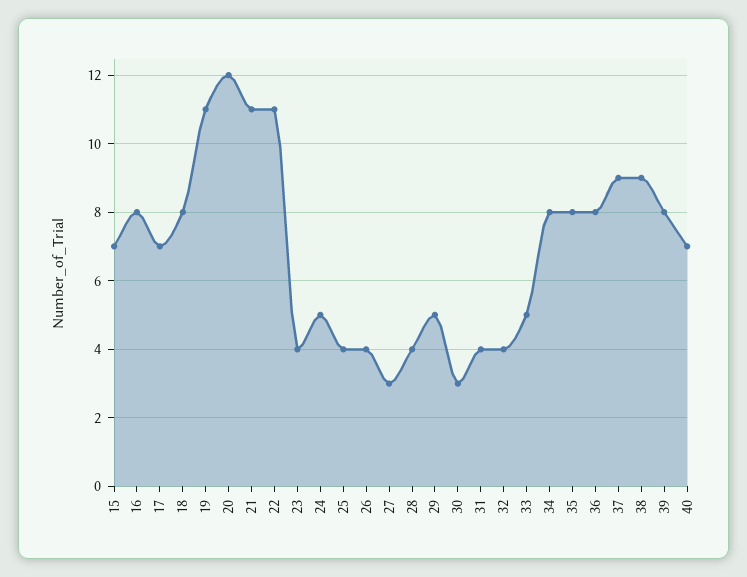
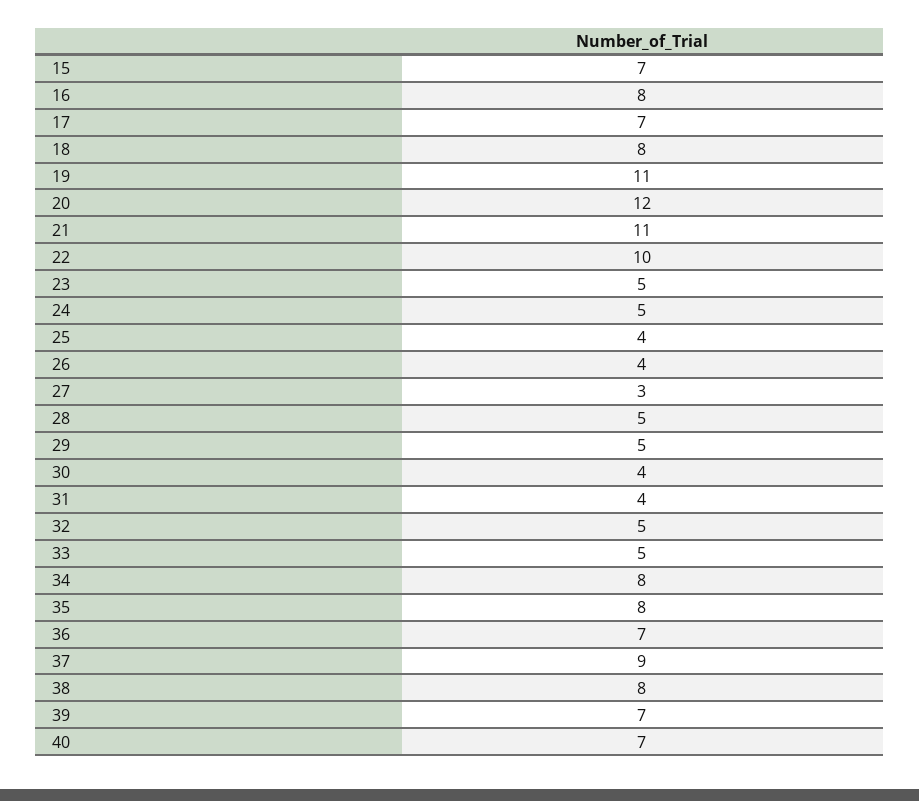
22: 11 -> 10
23: 4 -> 5
28: 4 -> 5
30: 3 -> 4
32: 4 -> 5
36: 8 -> 7
38: 9 -> 8
39: 8 -> 7

